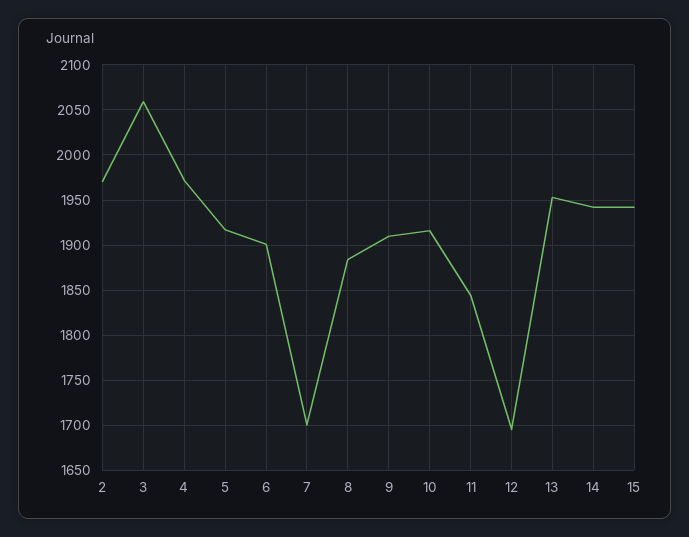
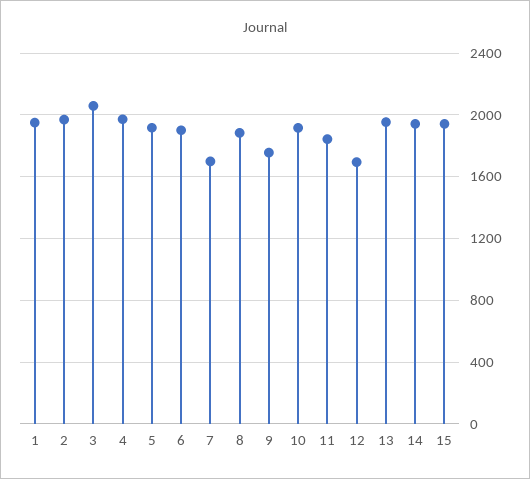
9: 1910 -> 1750
1: none -> 1950

